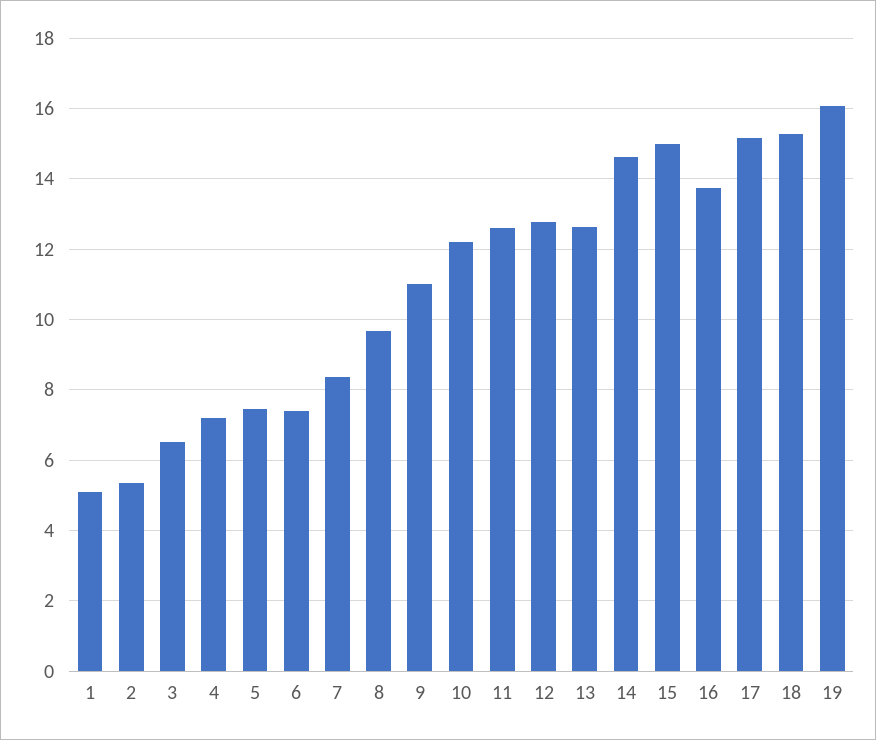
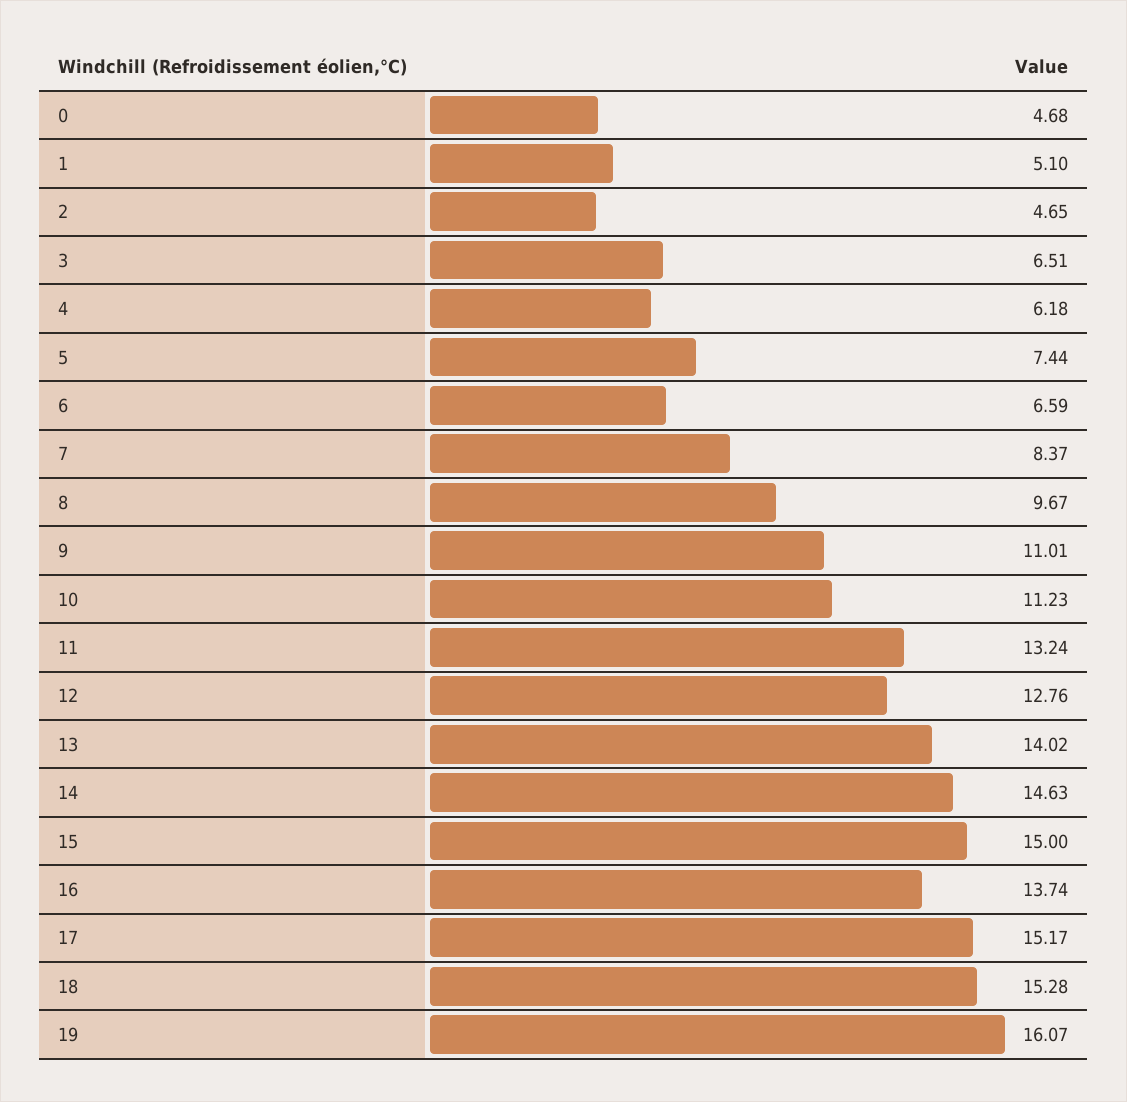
2: 5.4 -> 4.65
4: 7.2 -> 6.18
6: 7.4 -> 6.59
10: 12.2 -> 11.23
11: 12.6 -> 13.24
13: 12.6 -> 14.02
0: none -> 4.68

